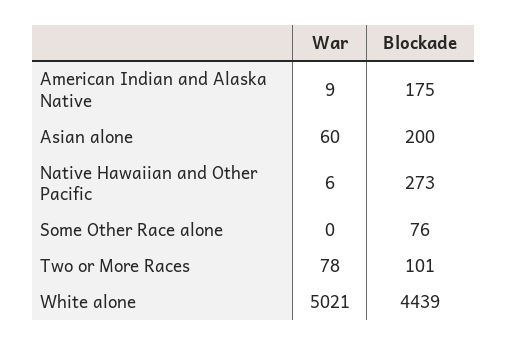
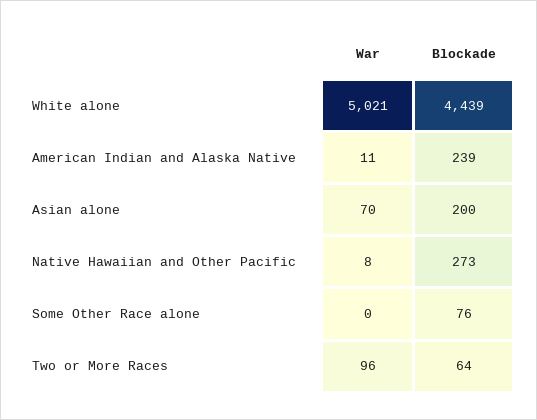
War, American Indian and Alaska Native: 9 -> 11
Blockade, American Indian and Alaska Native: 175 -> 239
War, Asian alone: 60 -> 70
War, Native Hawaiian and Other Pacific: 6 -> 8
War, Two or More Races: 78 -> 96
Blockade, Two or More Races: 101 -> 64

